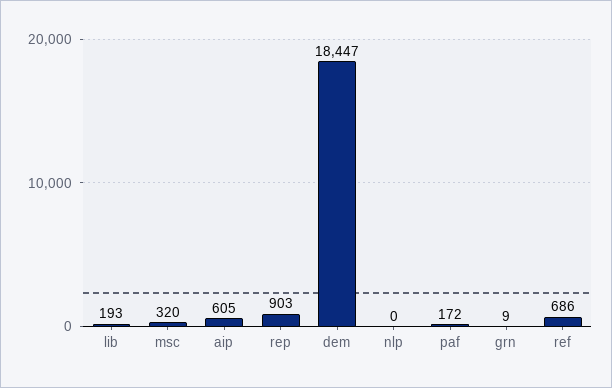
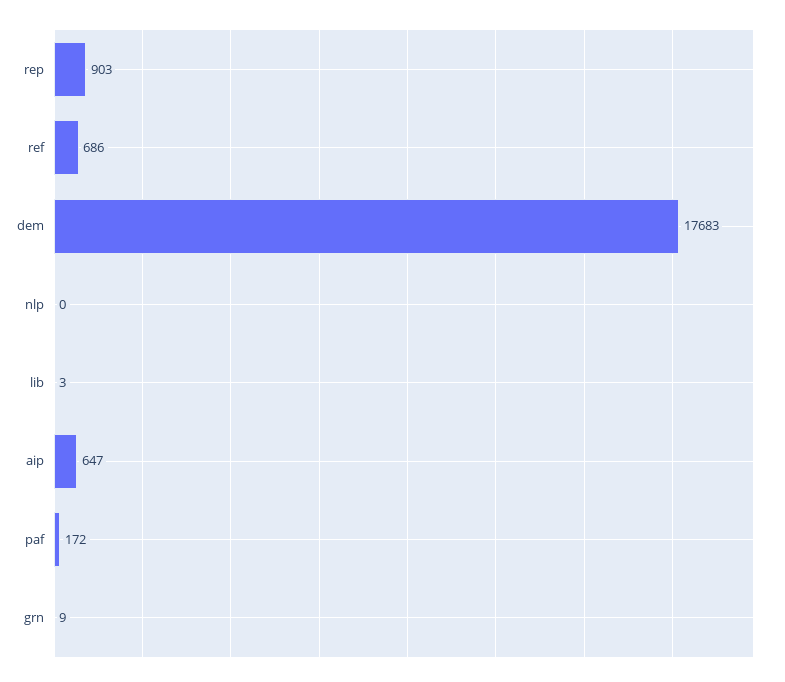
lib: 193 -> 3
msc: 320 -> none
aip: 605 -> 647
dem: 18447 -> 17683

